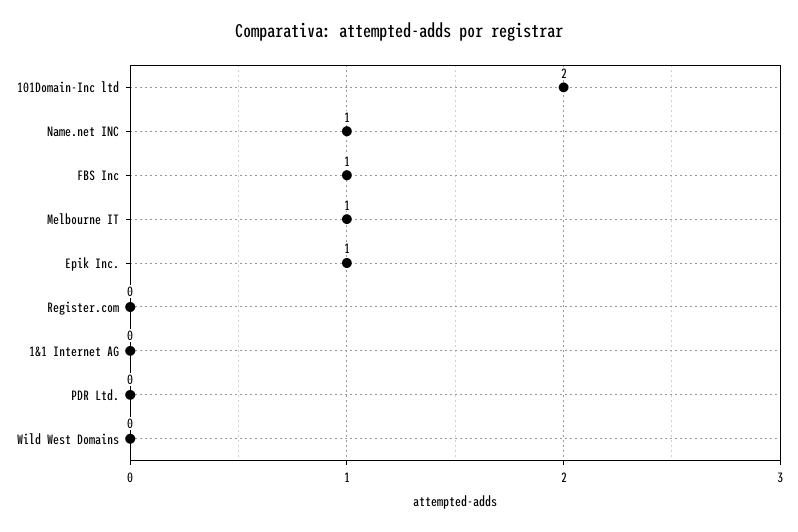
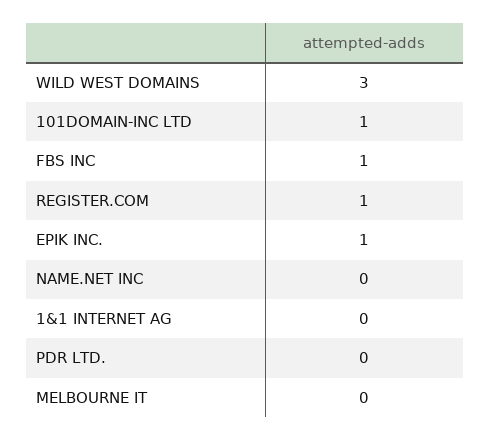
101Domain-Inc ltd: 2 -> 1
Name.net INC: 1 -> 0
Melbourne IT: 1 -> 0
Register.com: 0 -> 1
Wild West Domains: 0 -> 3

